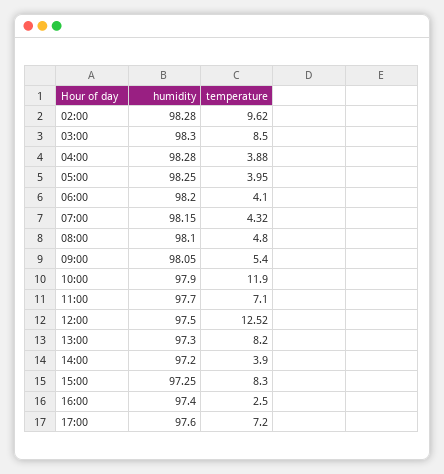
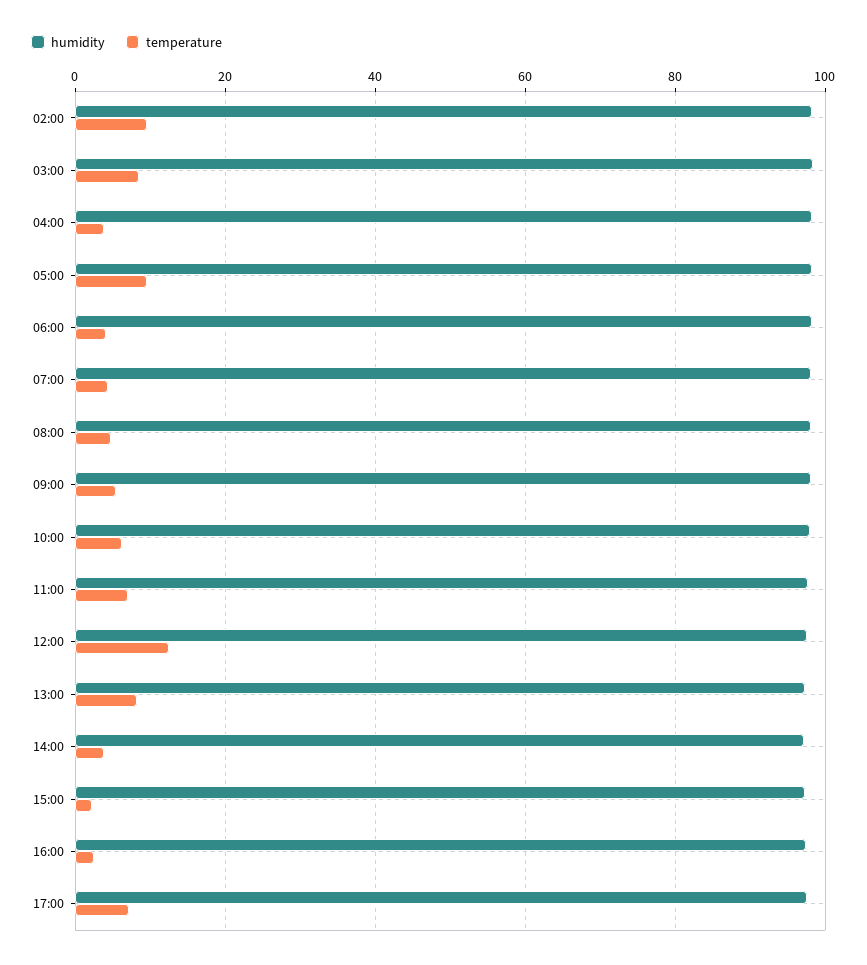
temperature, 05:00: 3.95 -> 10
temperature, 10:00: 11.9 -> 6
temperature, 15:00: 8.3 -> 2

